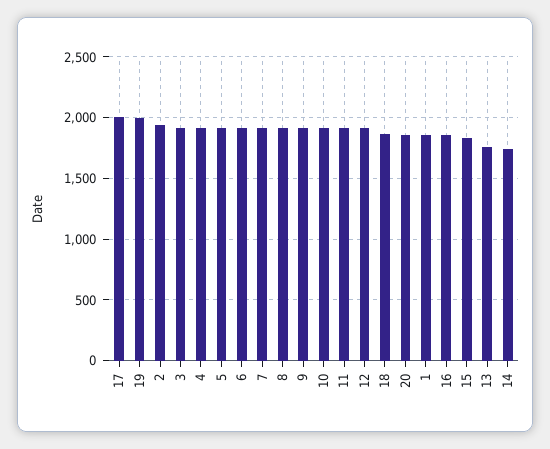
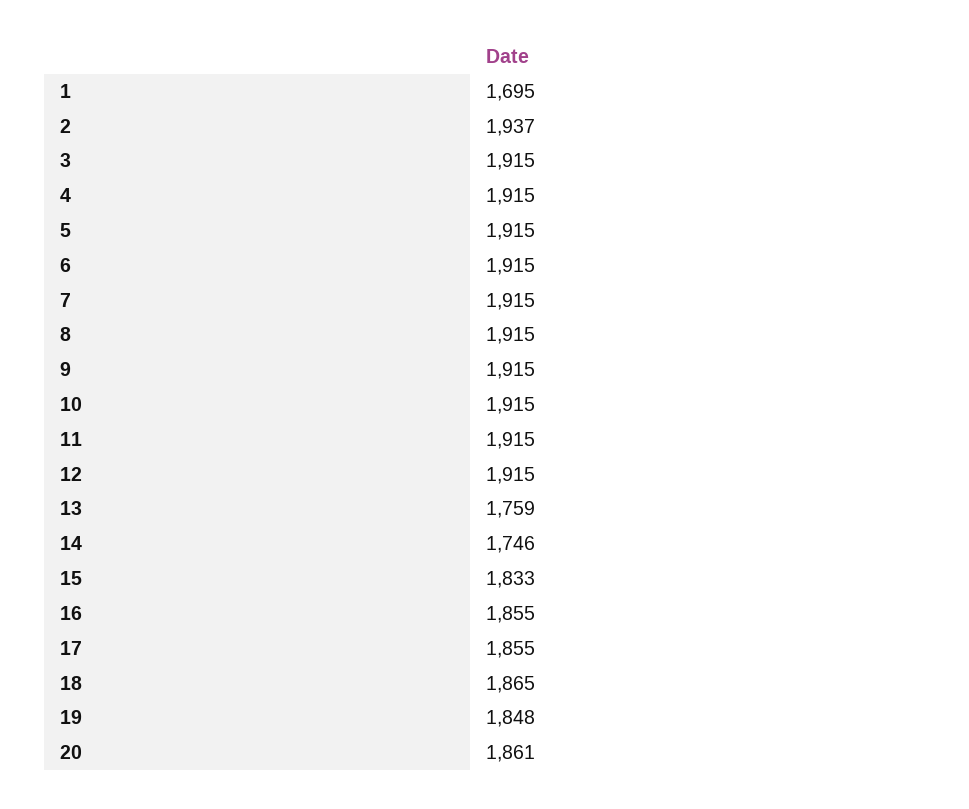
17: 2000 -> 1855
19: 2000 -> 1848
1: 1850 -> 1695

